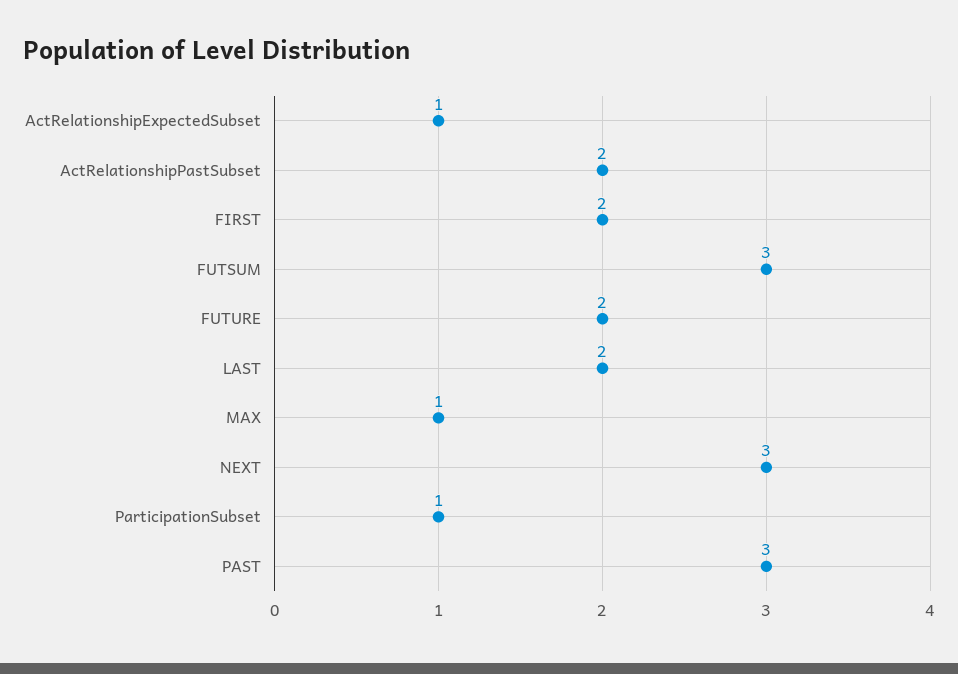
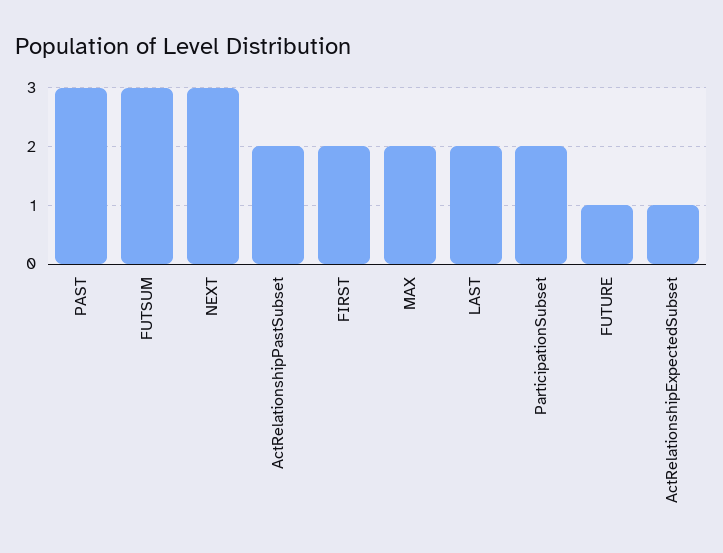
FUTURE: 2 -> 1
MAX: 1 -> 2
ParticipationSubset: 1 -> 2

